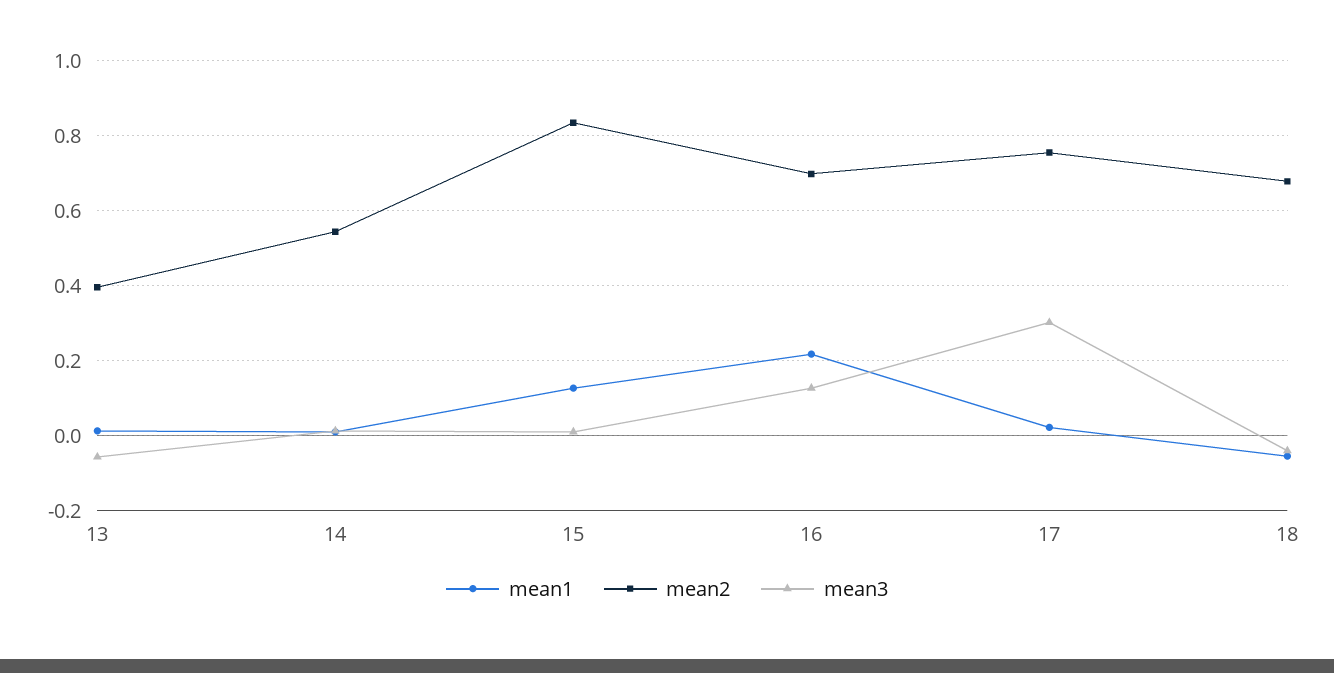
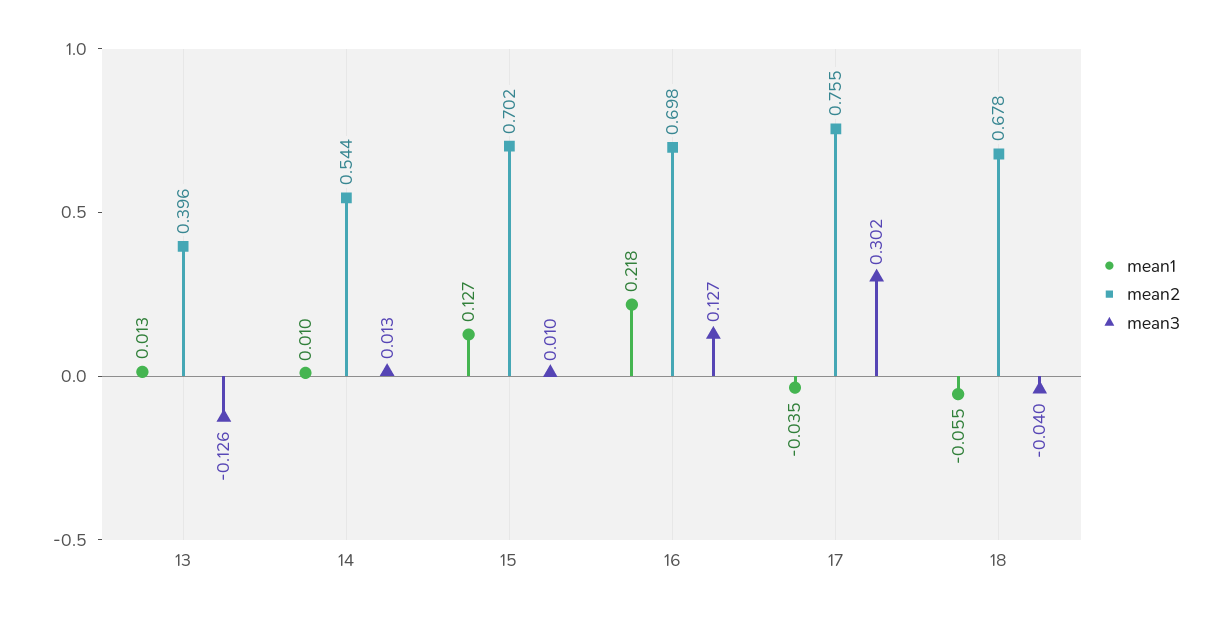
mean3, 13: -0.06 -> -0.126
mean2, 15: 0.84 -> 0.702
mean1, 17: 0.02 -> -0.035

